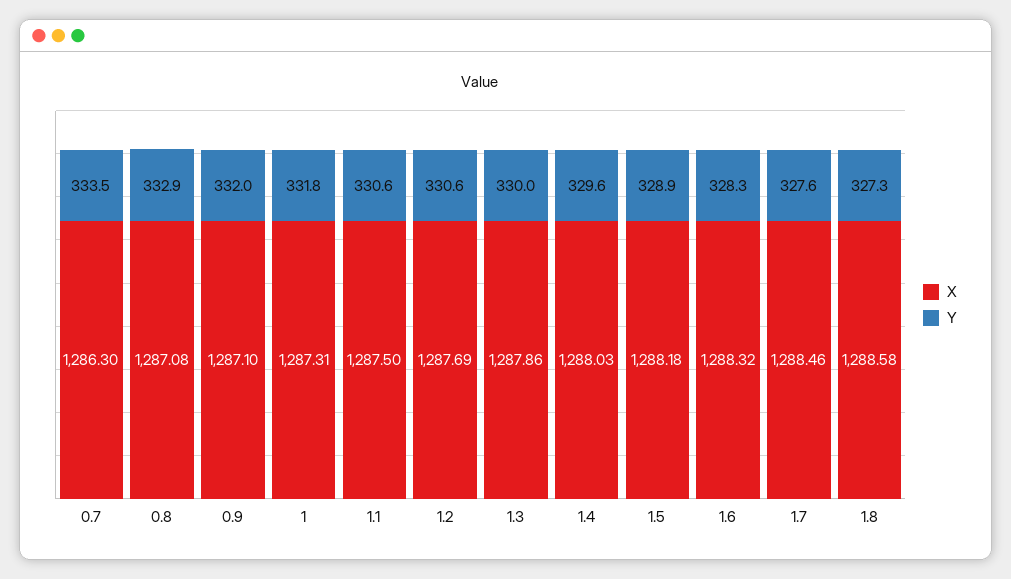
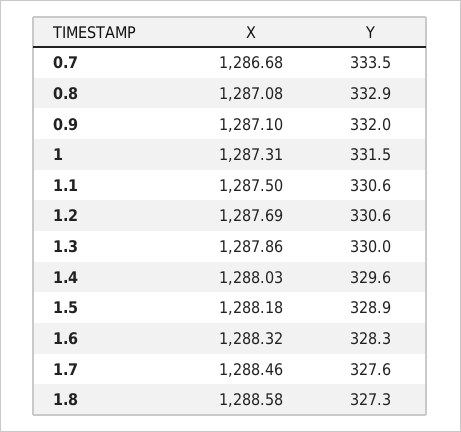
X, 0.7: 1286.3 -> 1286.68
Y, 1: 331.8 -> 331.5

